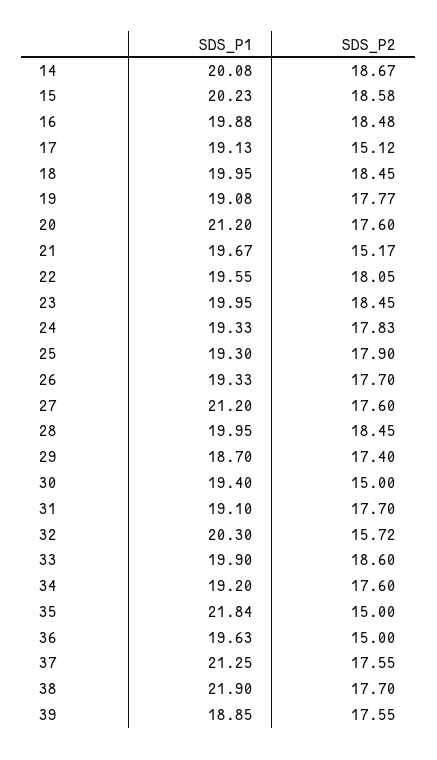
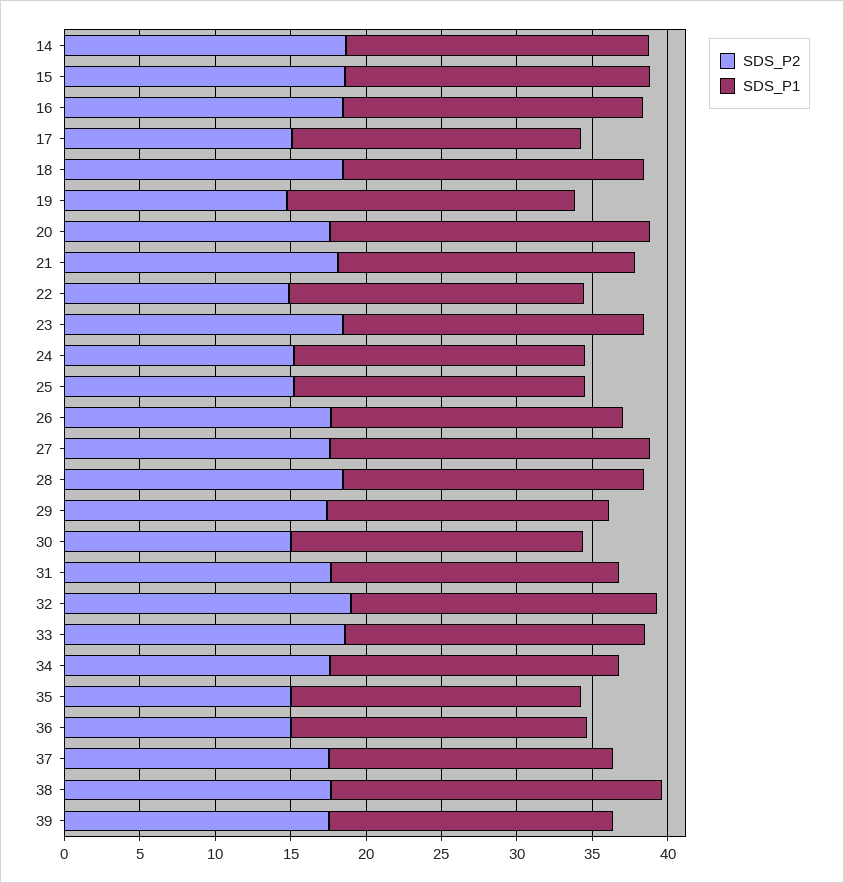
SDS_P2, 19: 17.77 -> 15
SDS_P2, 21: 15.17 -> 18
SDS_P2, 22: 18.05 -> 15
SDS_P2, 24: 17.83 -> 15
SDS_P2, 25: 17.9 -> 15
SDS_P2, 32: 15.72 -> 19
SDS_P1, 35: 21.84 -> 19
SDS_P1, 37: 21.25 -> 19

